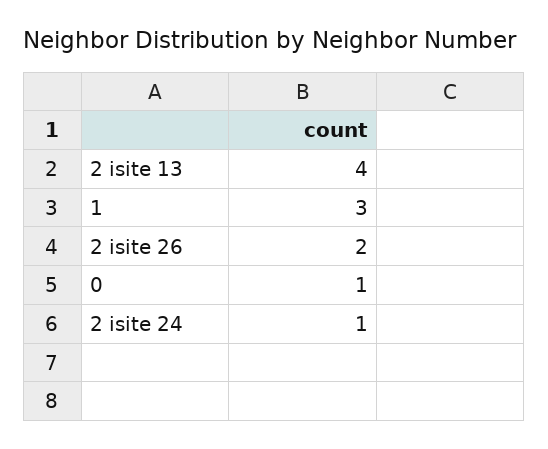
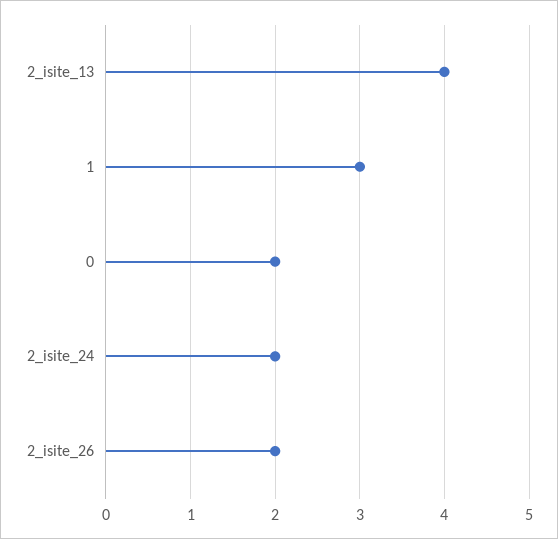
0: 1 -> 2
2 isite 24: 1 -> 2

